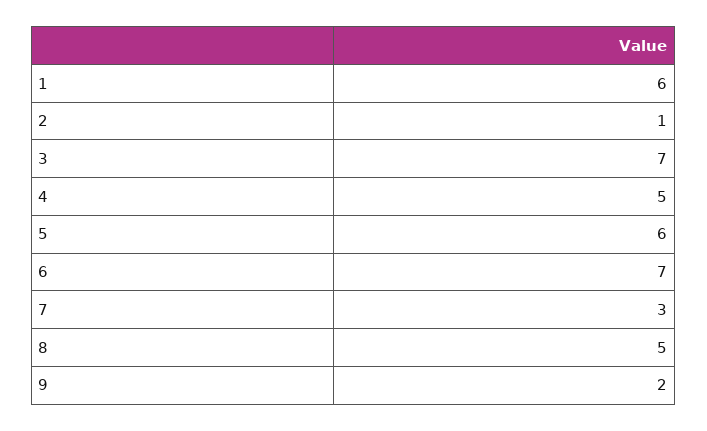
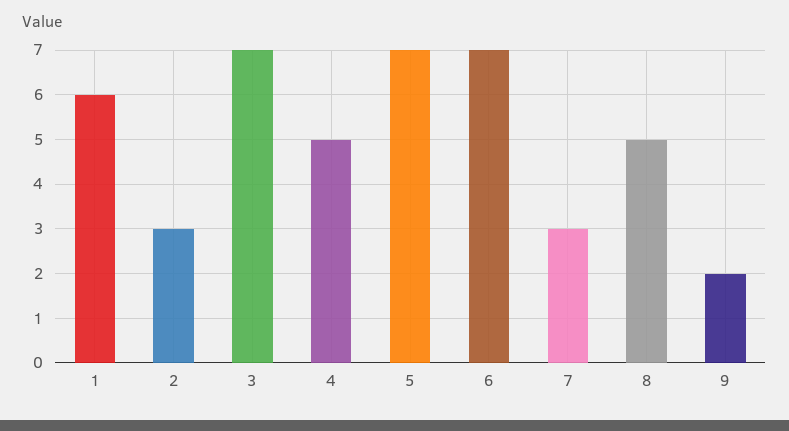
2: 1 -> 3
5: 6 -> 7

